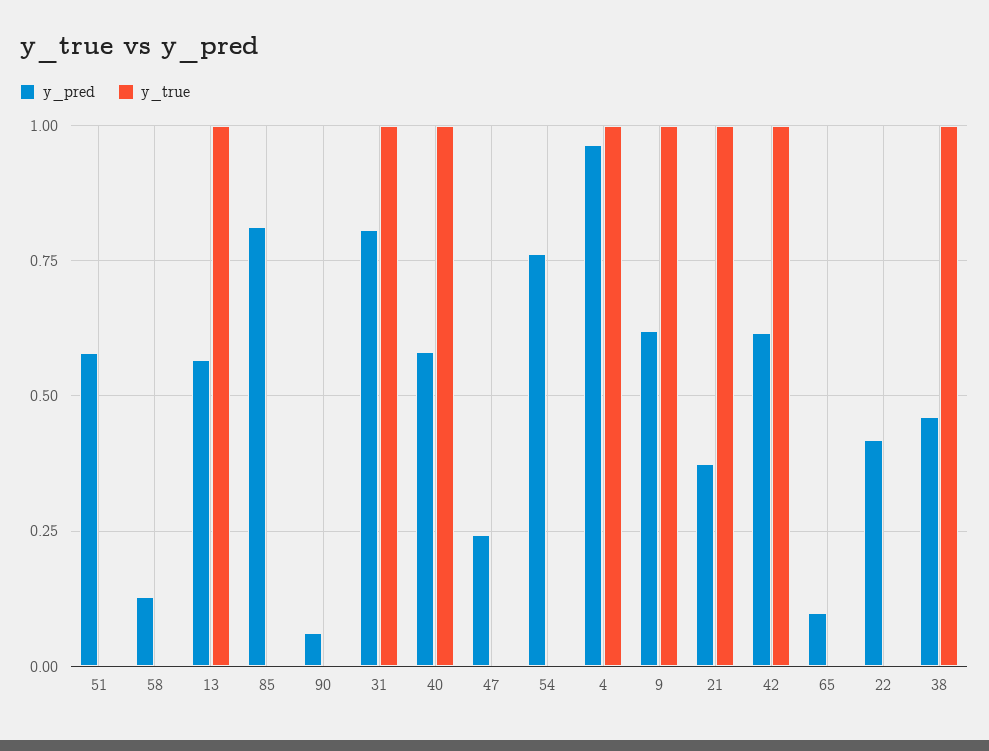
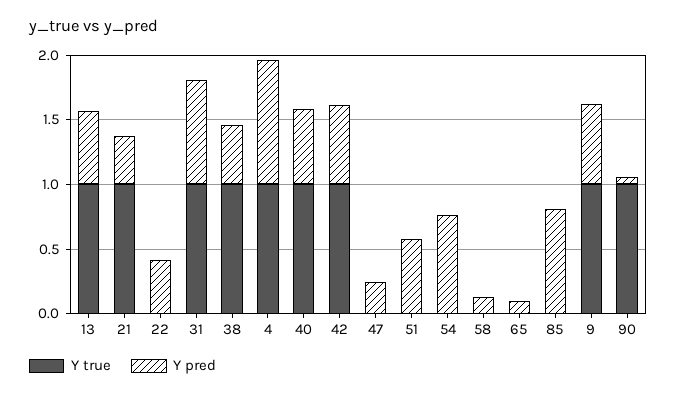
y_true, 90: 0 -> 1

